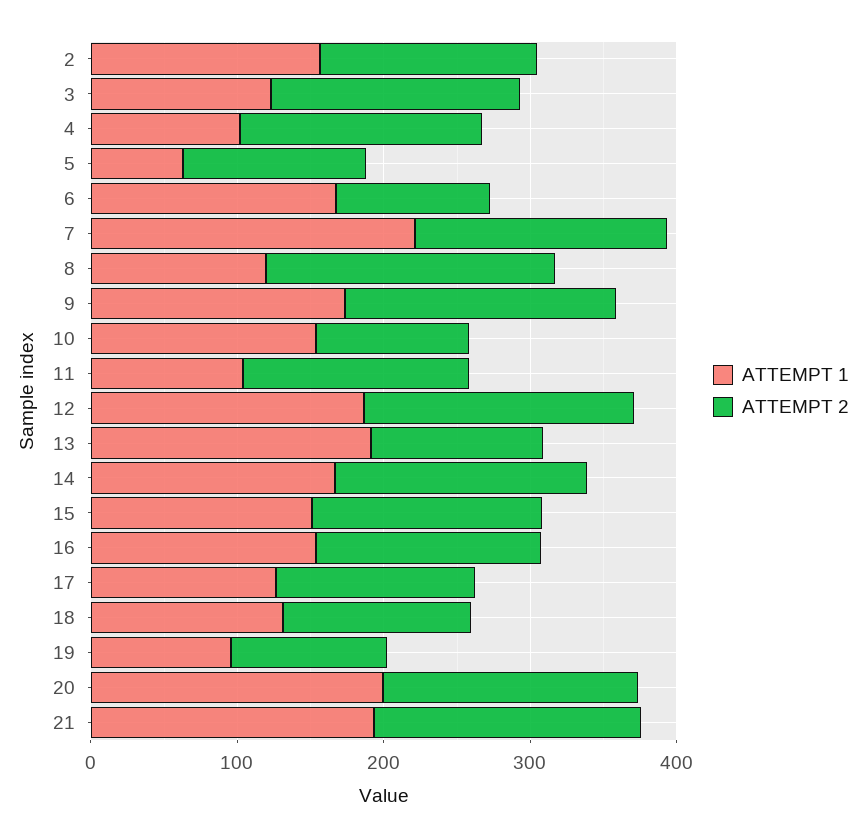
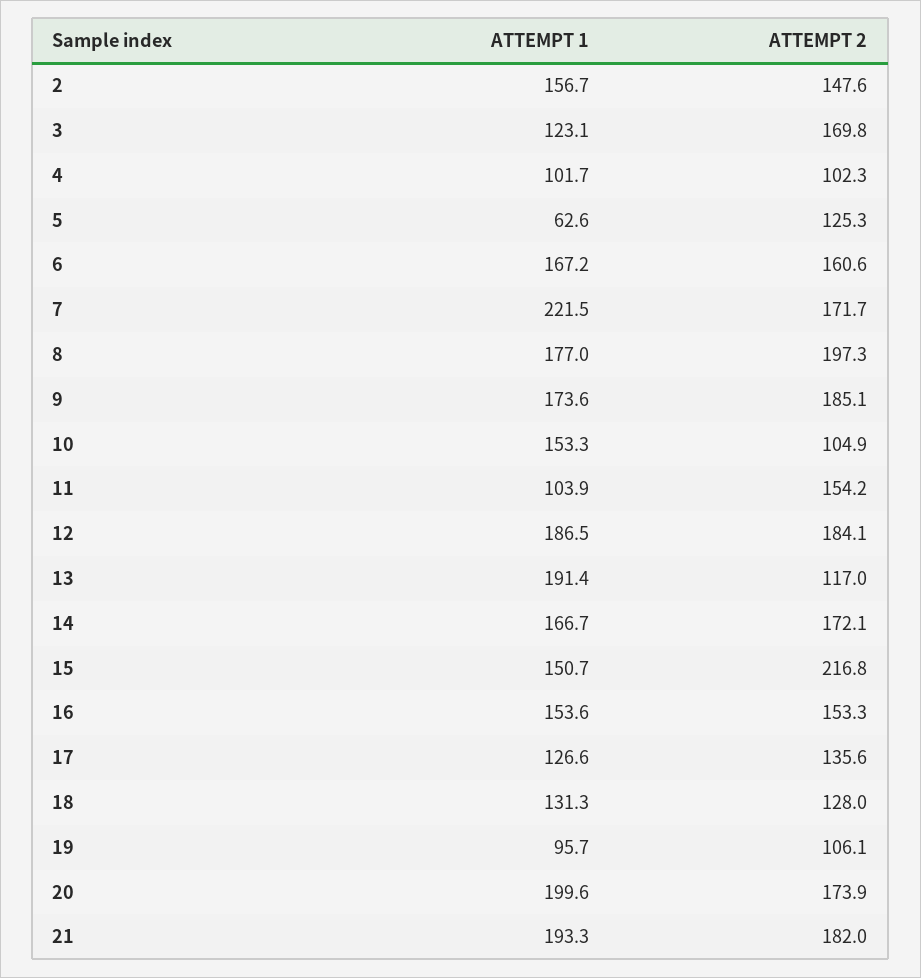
ATTEMPT 2, 4: 160 -> 102.3
ATTEMPT 2, 6: 100 -> 160.6
ATTEMPT 1, 8: 120 -> 177
ATTEMPT 2, 15: 160 -> 216.8

